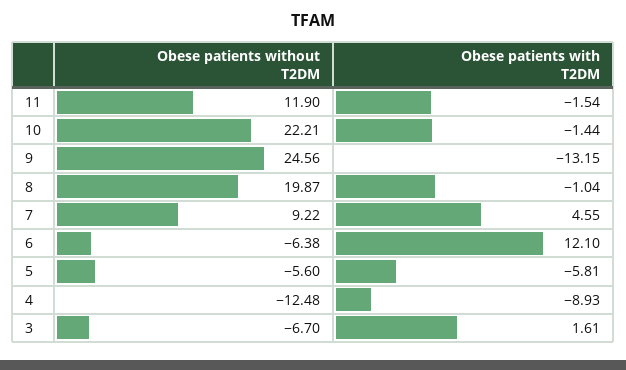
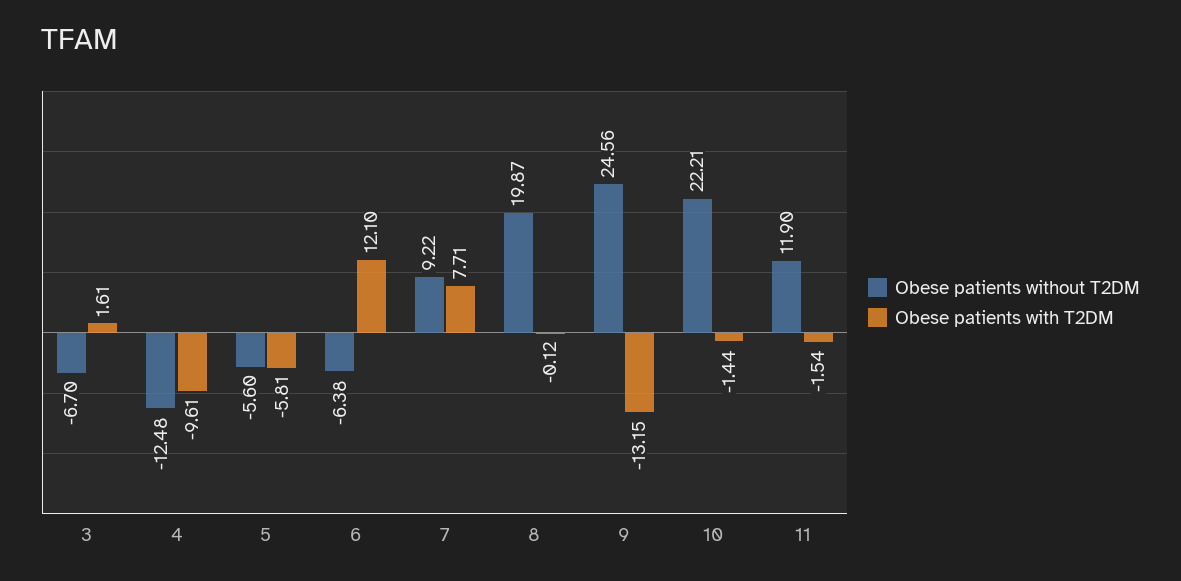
Obese patients with T2DM, 8: -1.04 -> -0.12
Obese patients with T2DM, 7: 4.55 -> 7.71
Obese patients with T2DM, 4: -8.93 -> -9.61

